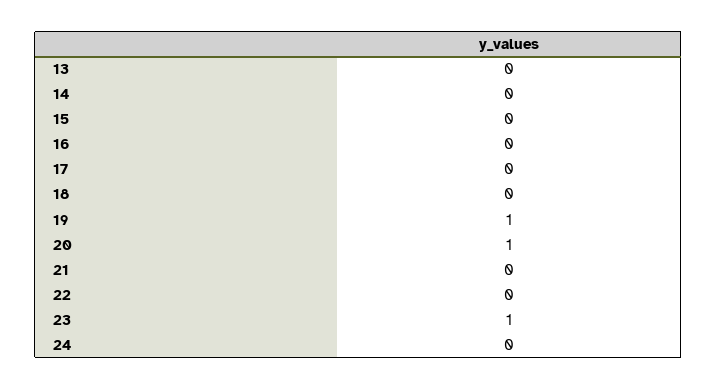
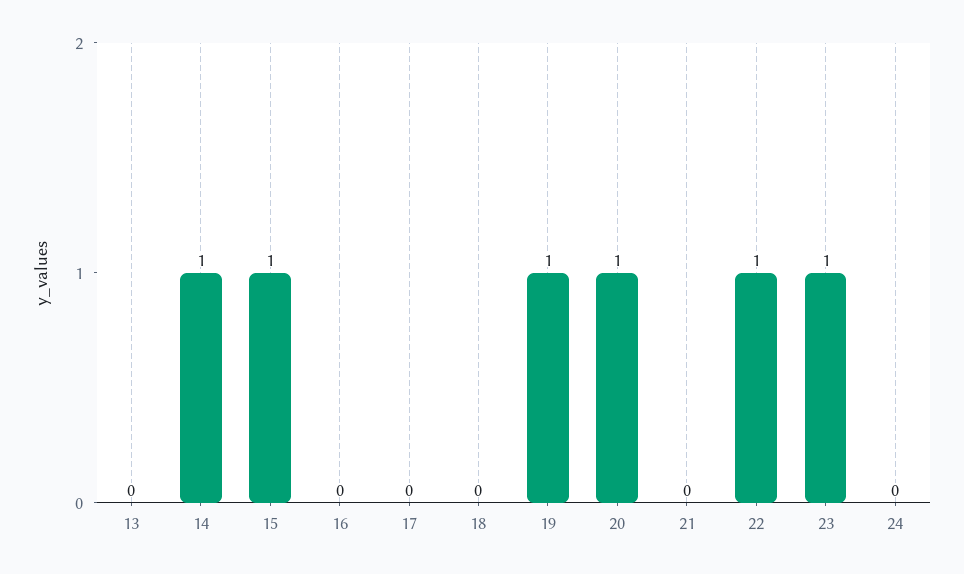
14: 0 -> 1
15: 0 -> 1
22: 0 -> 1

